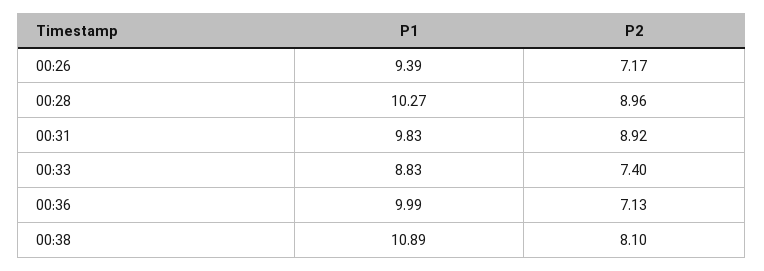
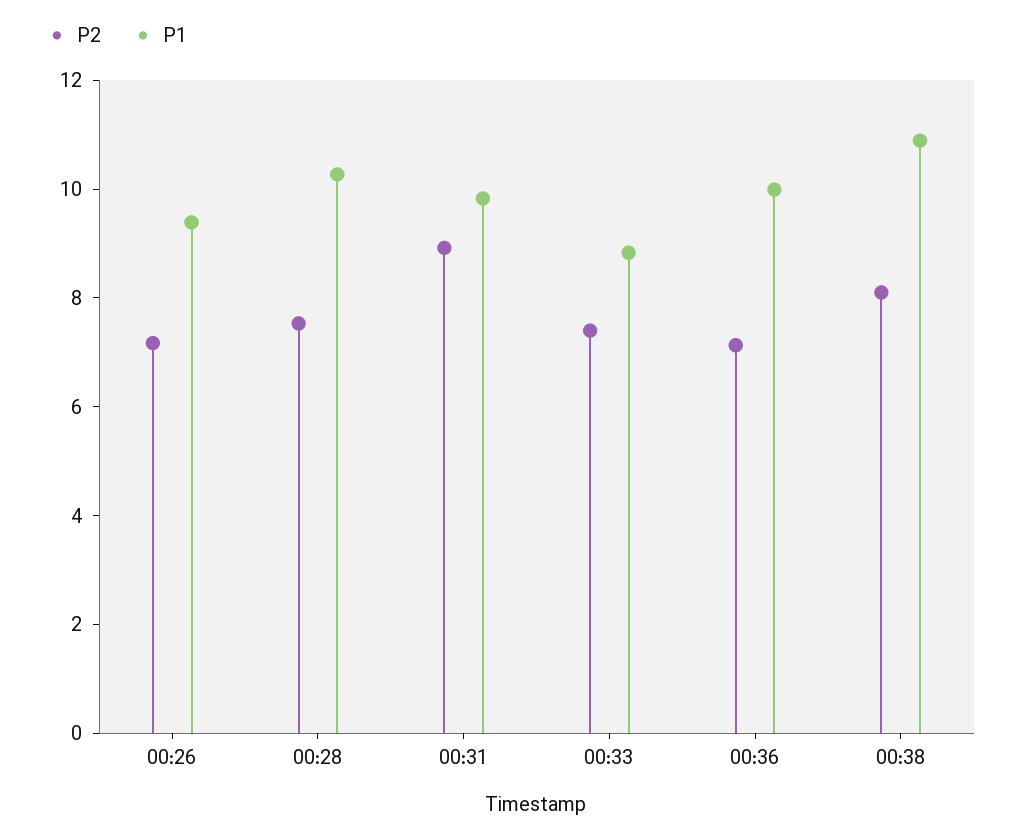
P2, 00:28: 8.96 -> 7.5

